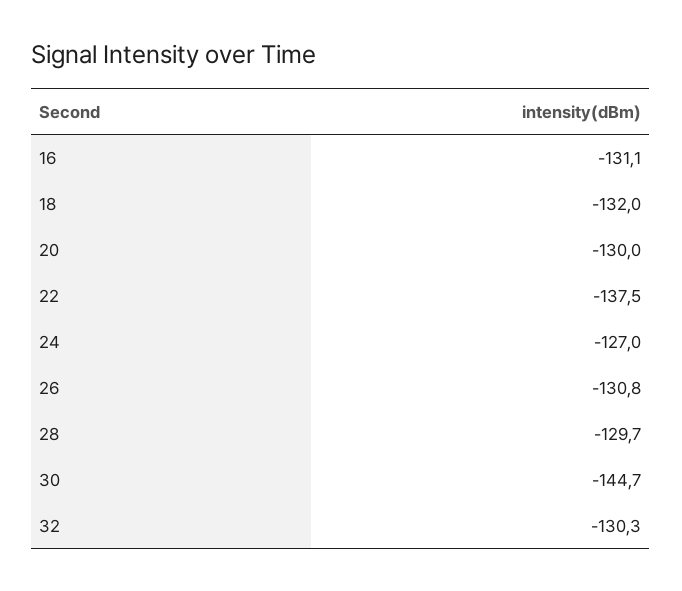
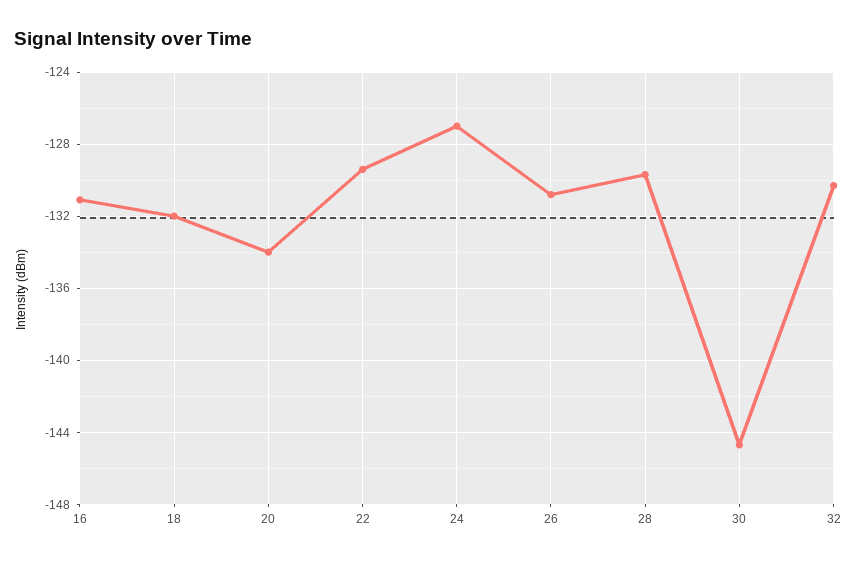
20: -130 -> -134
22: -137.5 -> -129.5

